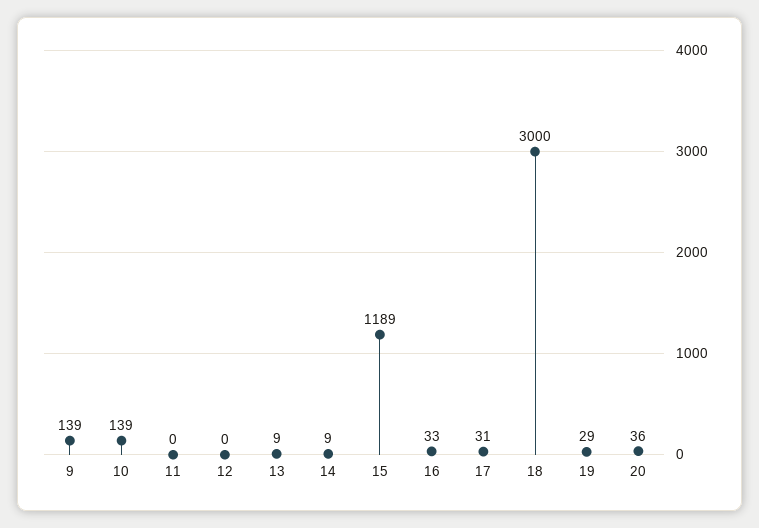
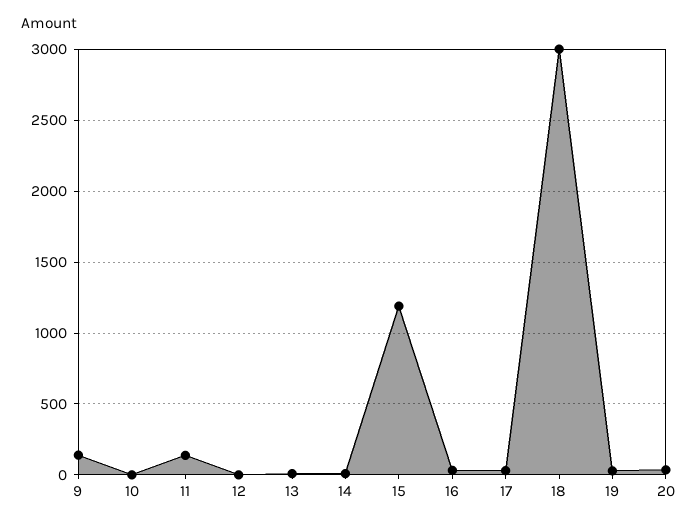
10: 139 -> 0
11: 0 -> 150

